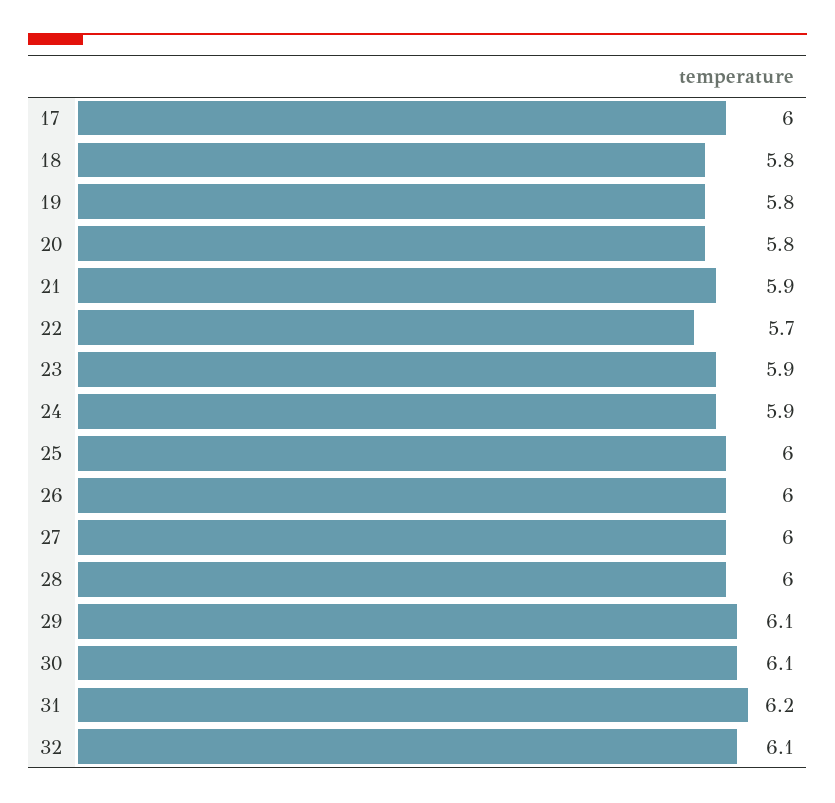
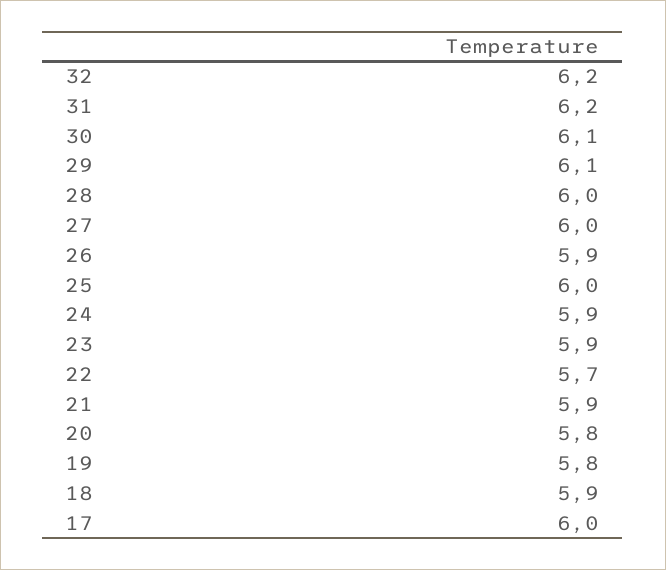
18: 5.8 -> 5.9
26: 6 -> 5.9
32: 6.1 -> 6.2

